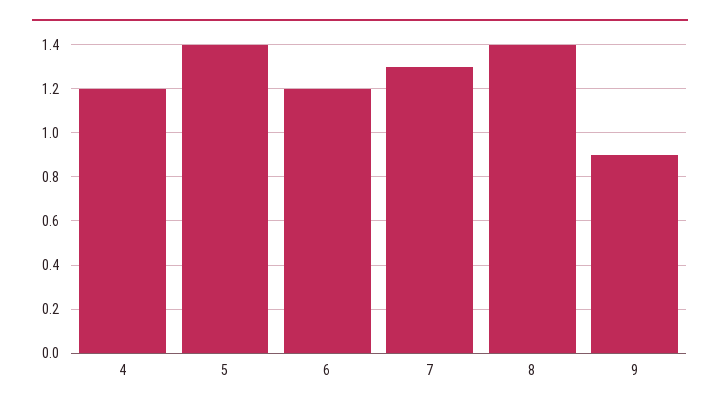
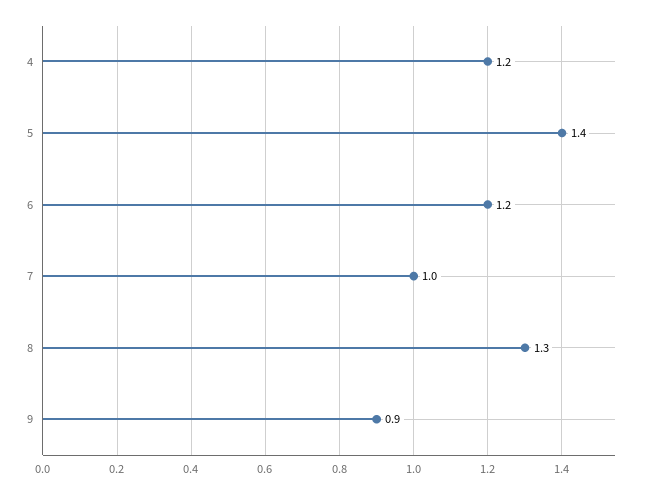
7: 1.3 -> 1
8: 1.4 -> 1.3

